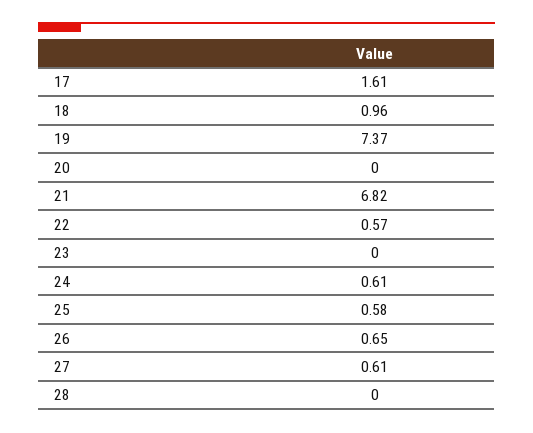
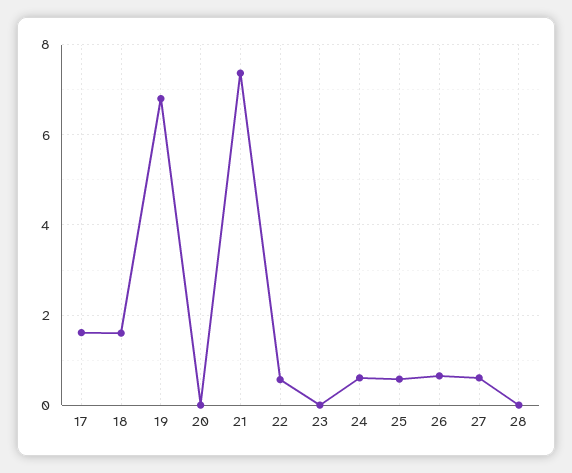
18: 0.96 -> 1.6
19: 7.37 -> 6.8
21: 6.82 -> 7.4

